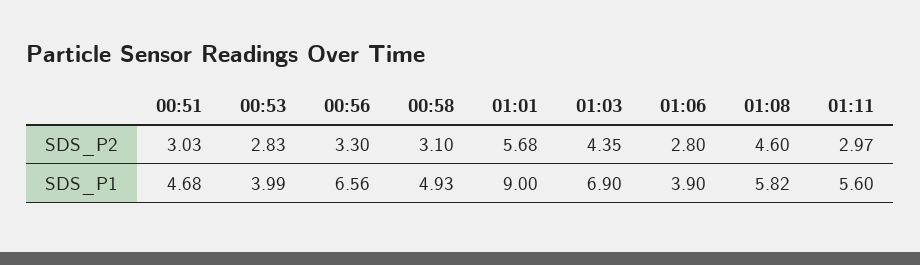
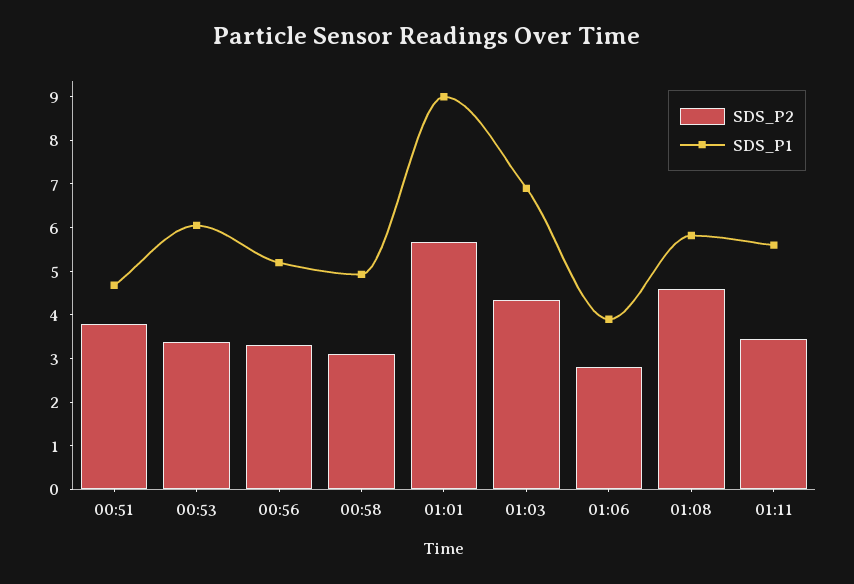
SDS_P2, 00:51: 3.03 -> 3.8
SDS_P2, 00:53: 2.83 -> 3.4
SDS_P2, 01:11: 2.97 -> 3.4
SDS_P1, 00:53: 3.99 -> 6
SDS_P1, 00:56: 6.56 -> 5.2

